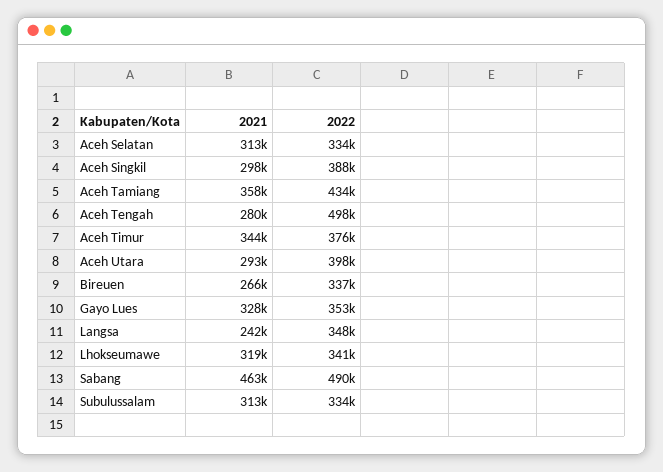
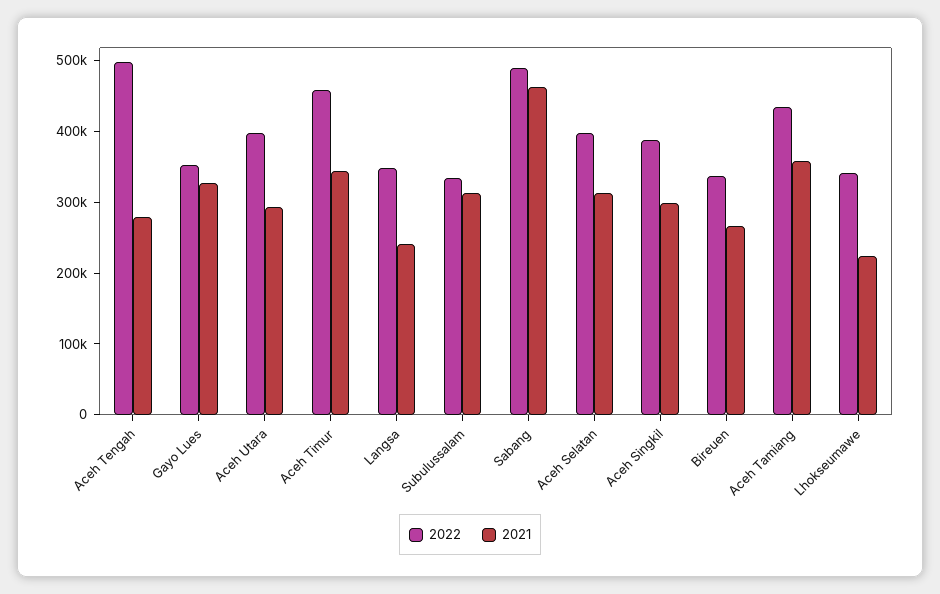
2022, Aceh Selatan: 334000 -> 400000
2022, Aceh Timur: 376000 -> 460000
2021, Lhokseumawe: 319000 -> 220000

